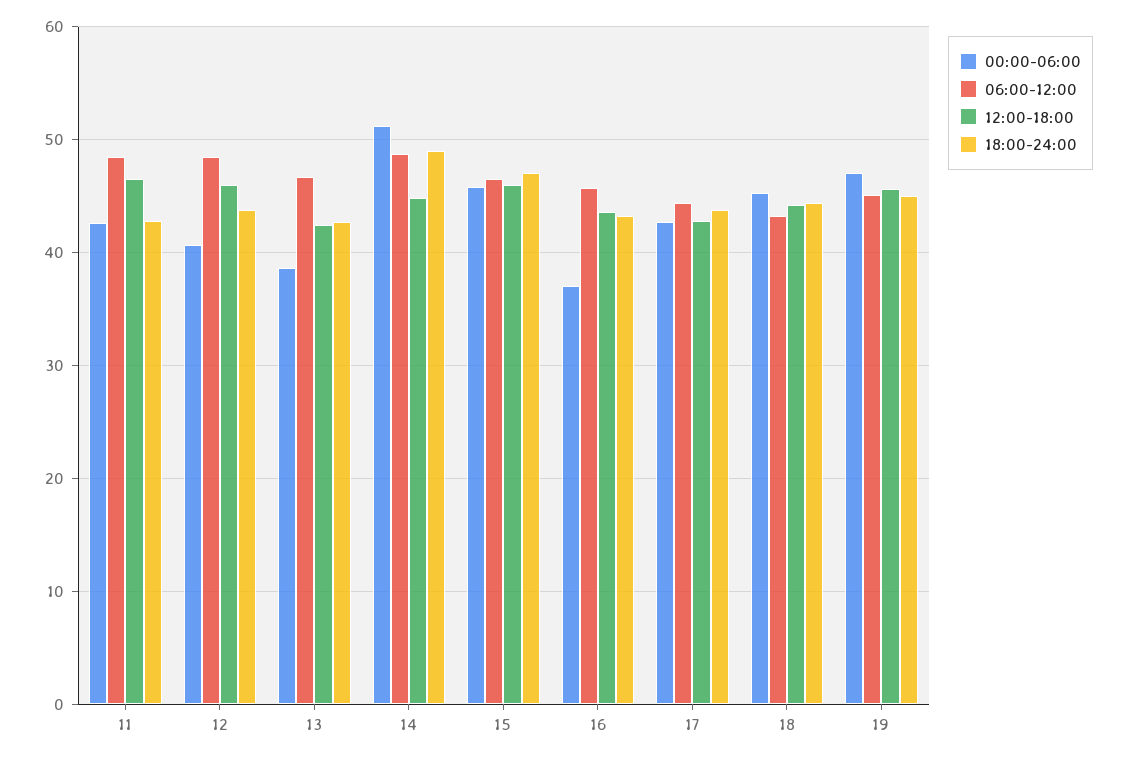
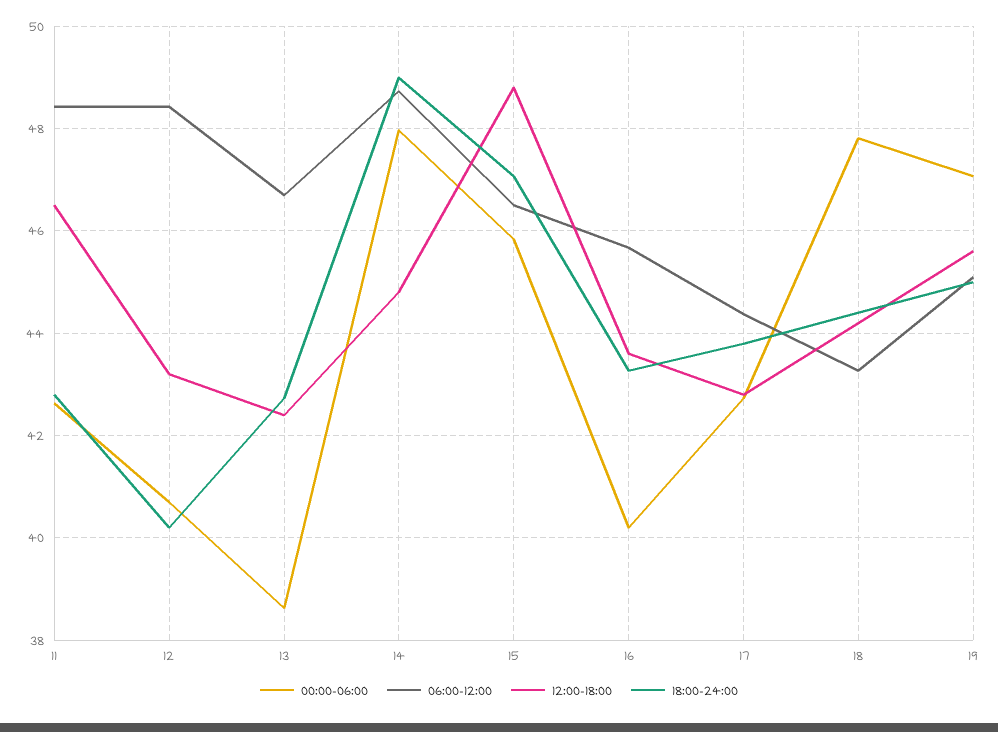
12:00-18:00, 12: 46 -> 43.2
18:00-24:00, 12: 44 -> 40.2
00:00-06:00, 14: 51 -> 48
12:00-18:00, 15: 46 -> 48.8
00:00-06:00, 16: 37 -> 40.2
00:00-06:00, 18: 45 -> 47.8

